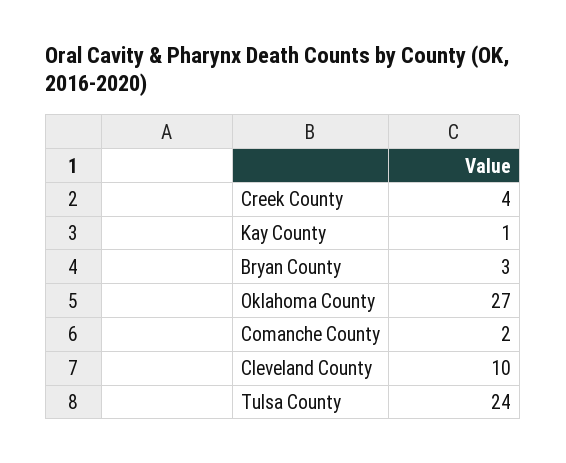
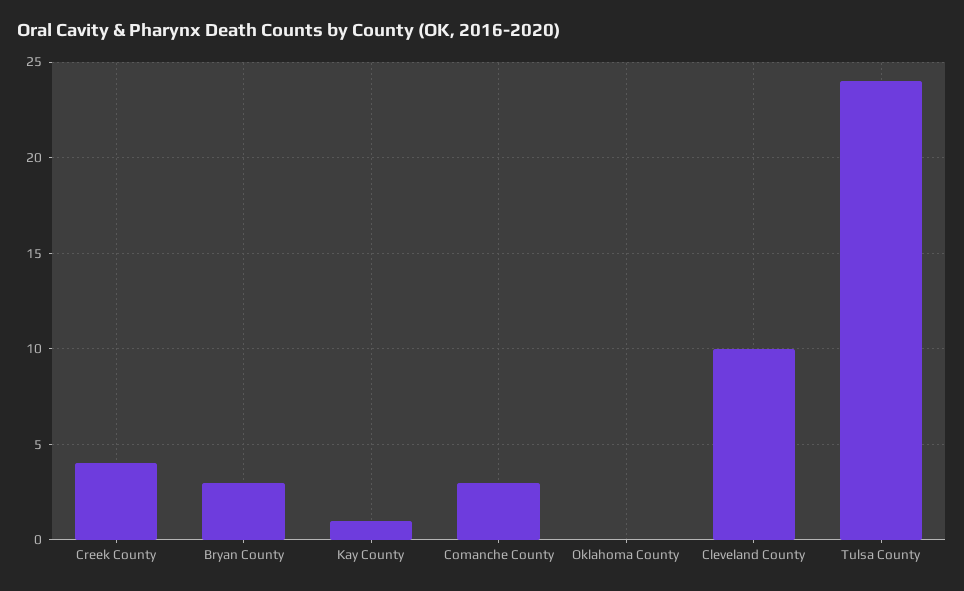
Oklahoma County: 27 -> 0
Comanche County: 2 -> 3

